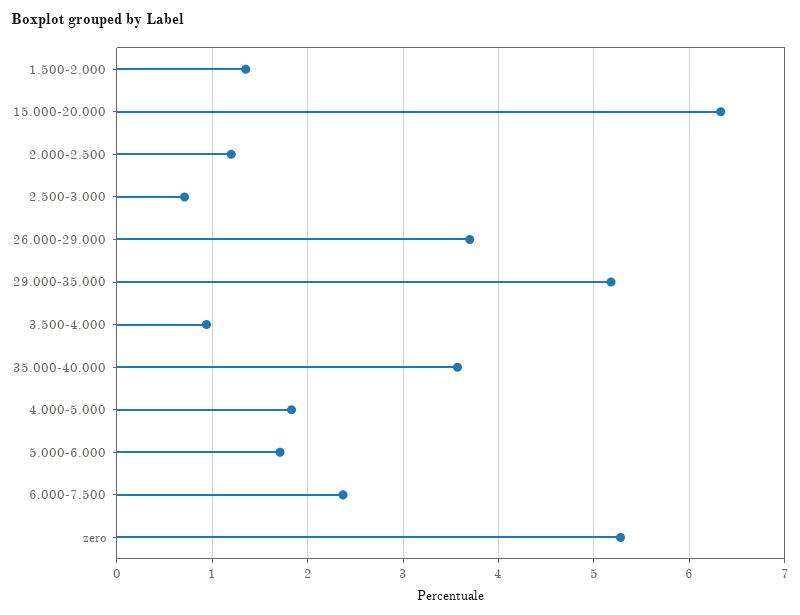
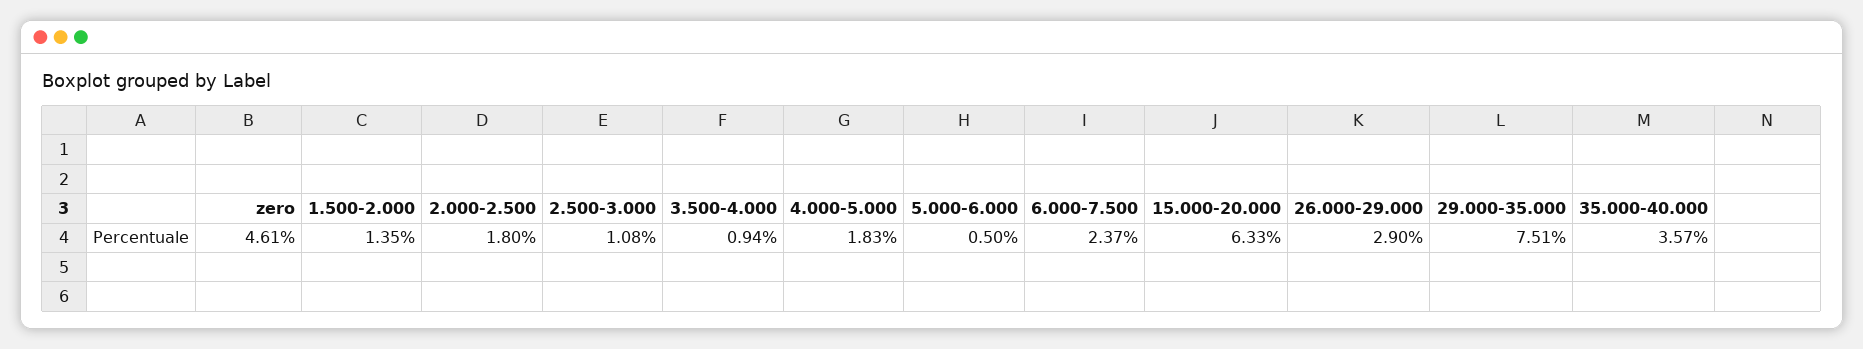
2.000-2.500: 1.2 -> 1.8
2.500-3.000: 0.7 -> 1.08
26.000-29.000: 3.7 -> 2.9
29.000-35.000: 5.2 -> 7.51
5.000-6.000: 1.7 -> 0.5
zero: 5.3 -> 4.61

